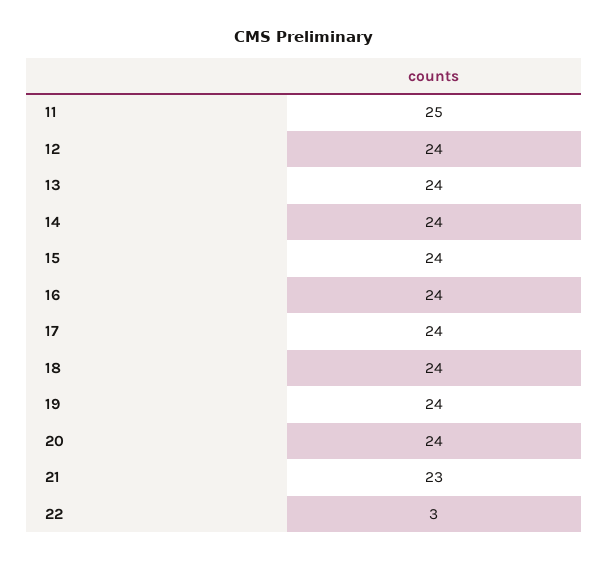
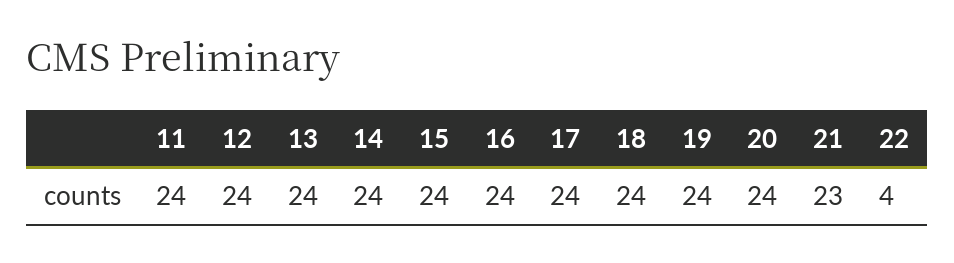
11: 25 -> 24
22: 3 -> 4

